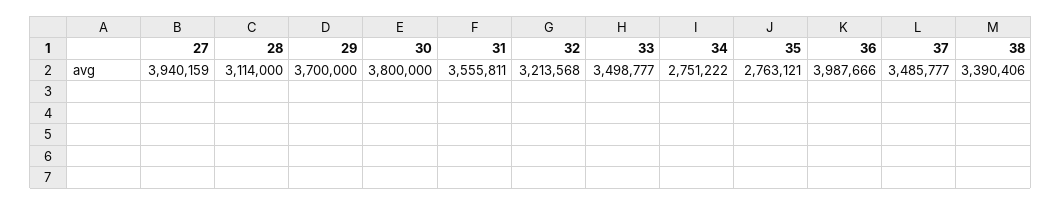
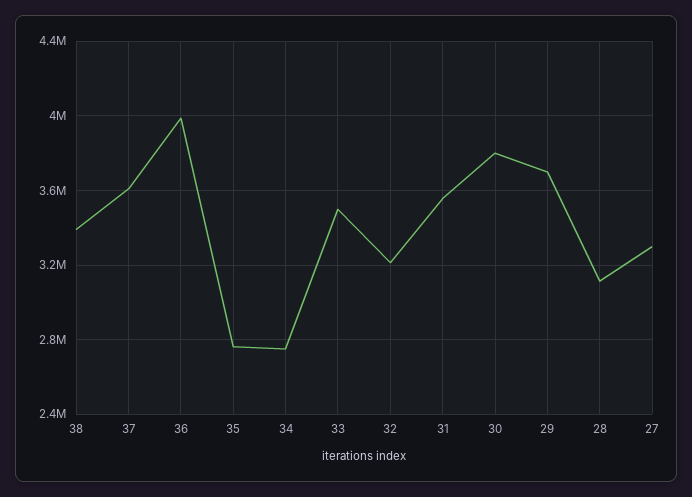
27: 3940159 -> 3300000
37: 3485777 -> 3600000

